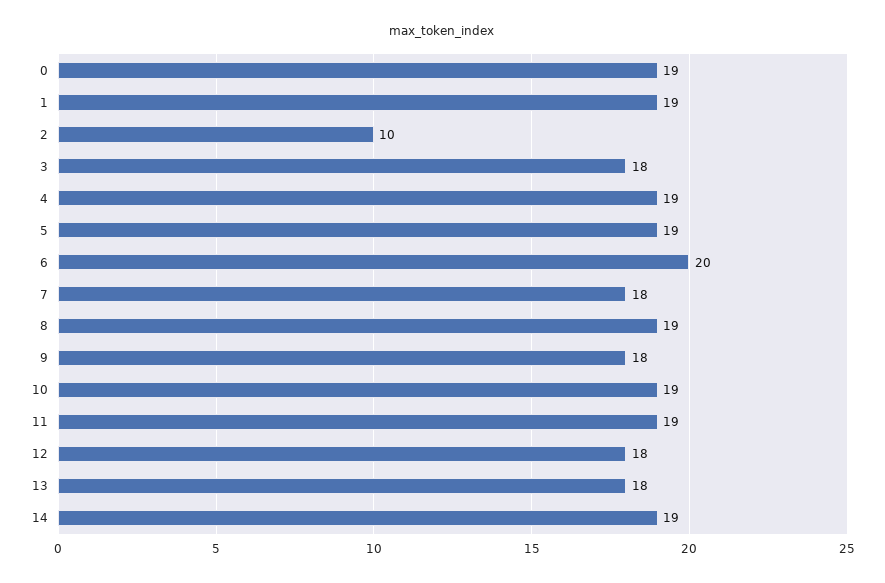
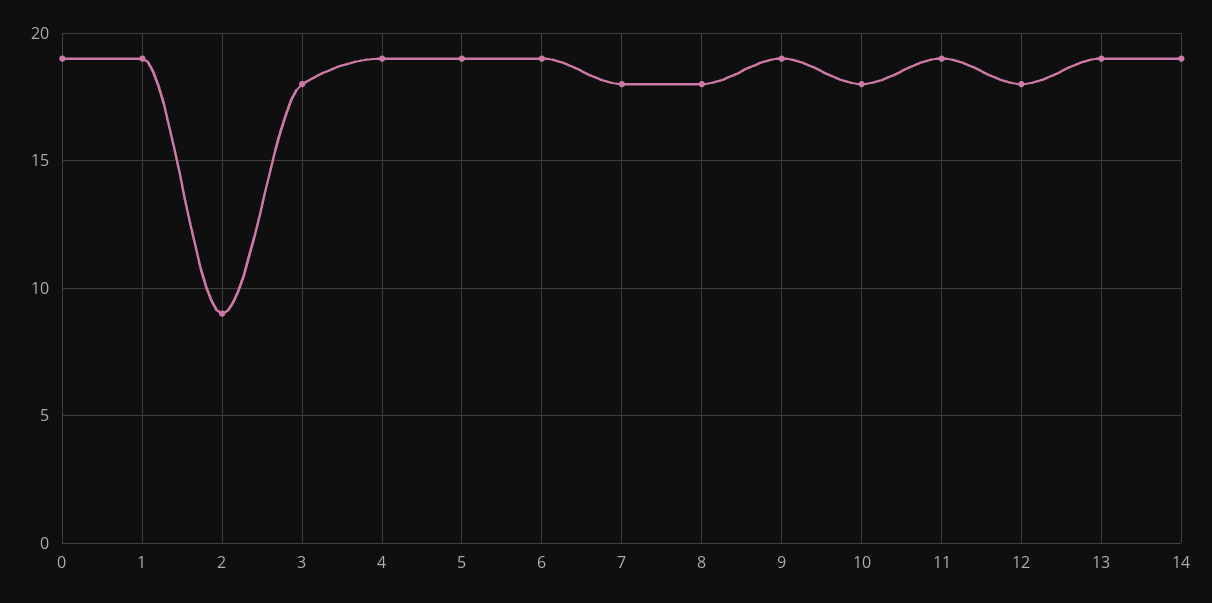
2: 10 -> 9
6: 20 -> 19
8: 19 -> 18
9: 18 -> 19
10: 19 -> 18
13: 18 -> 19

